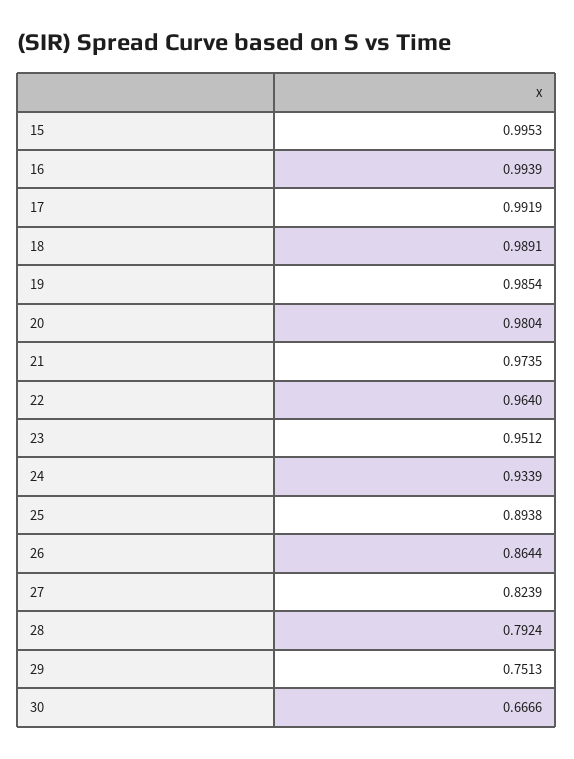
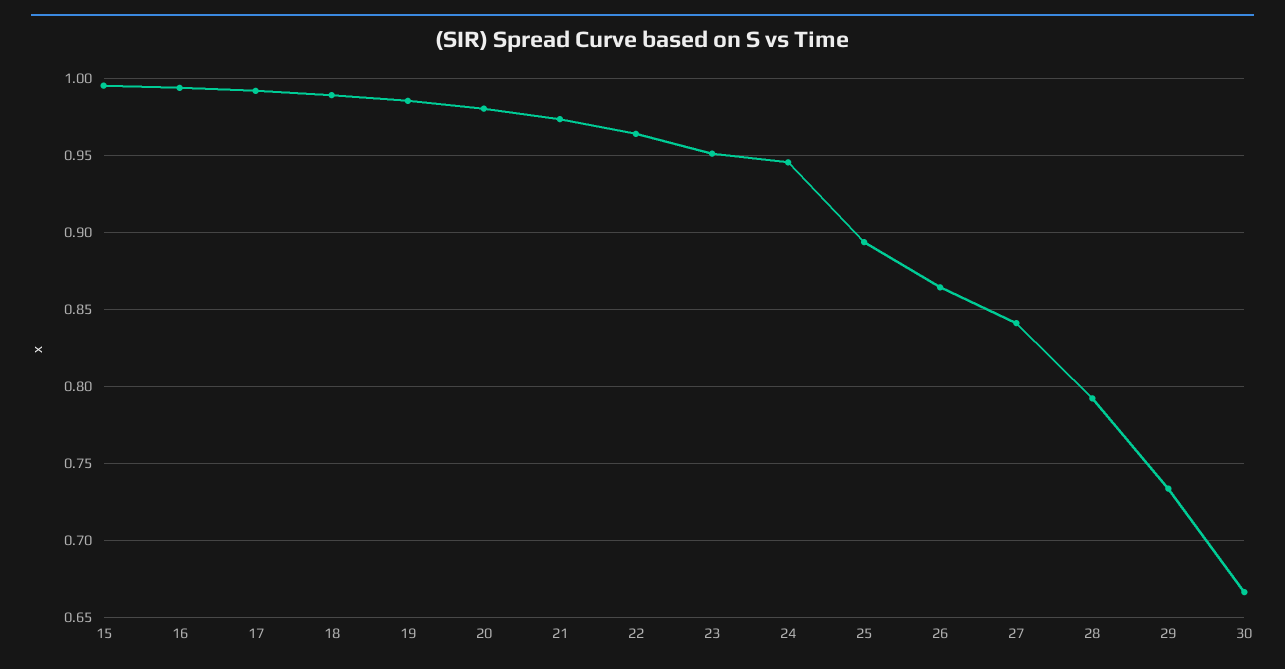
24: 0.9339 -> 0.945
27: 0.8239 -> 0.84
29: 0.7513 -> 0.735

